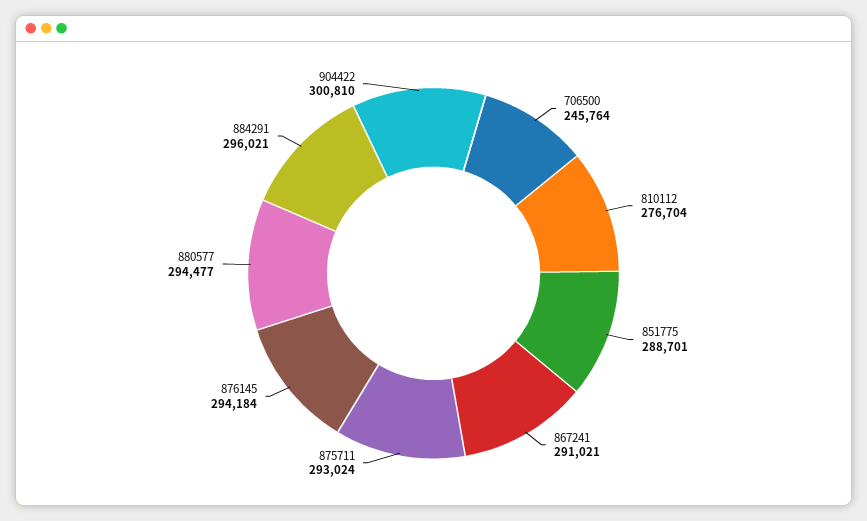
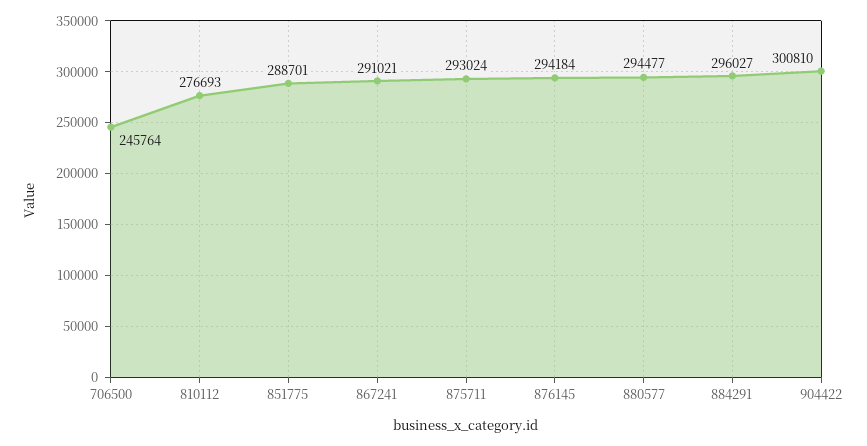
810112: 276704 -> 276693
884291: 296021 -> 296027

